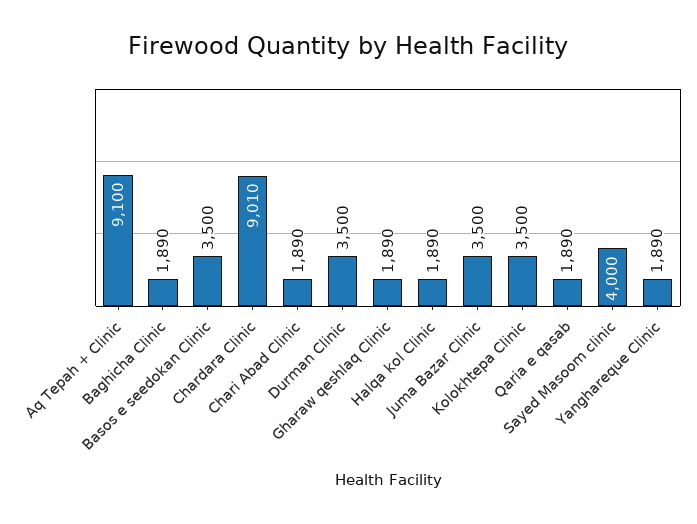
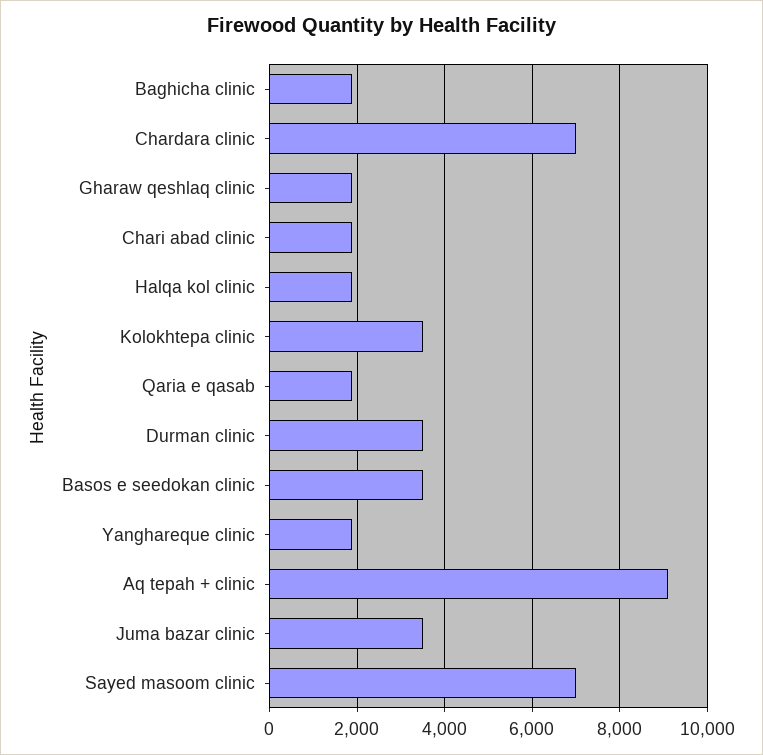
Chardara Clinic: 9010 -> 7000
Sayed Masoom clinic: 4000 -> 7000

